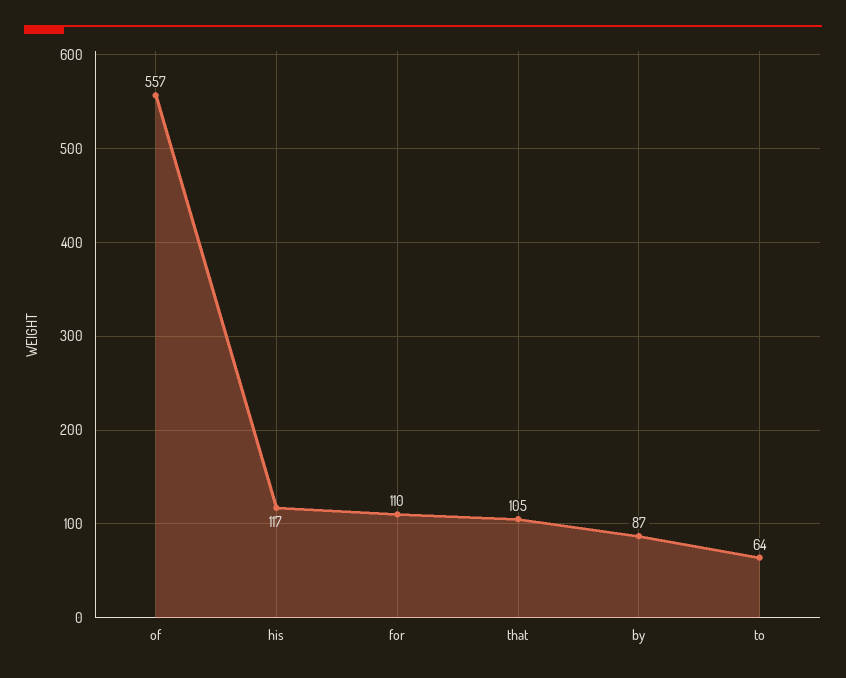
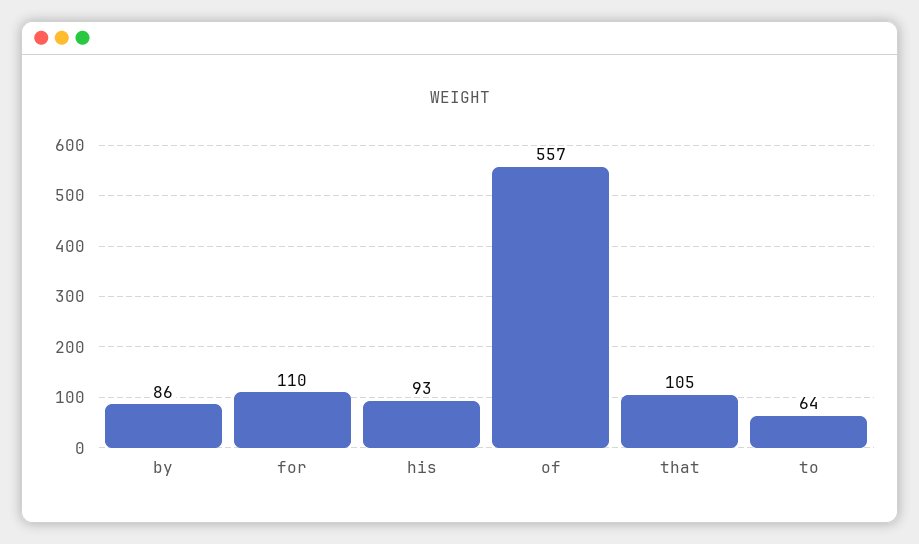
his: 117 -> 93
by: 87 -> 86

